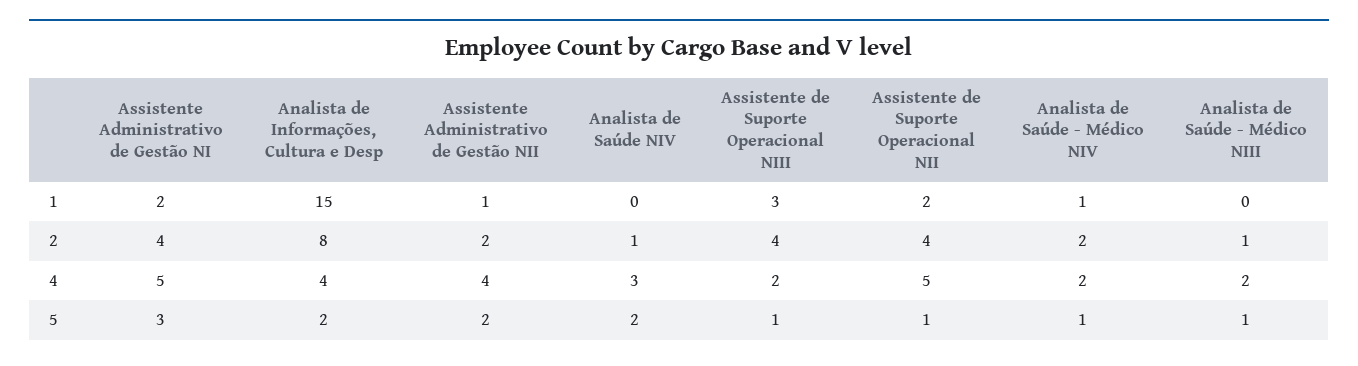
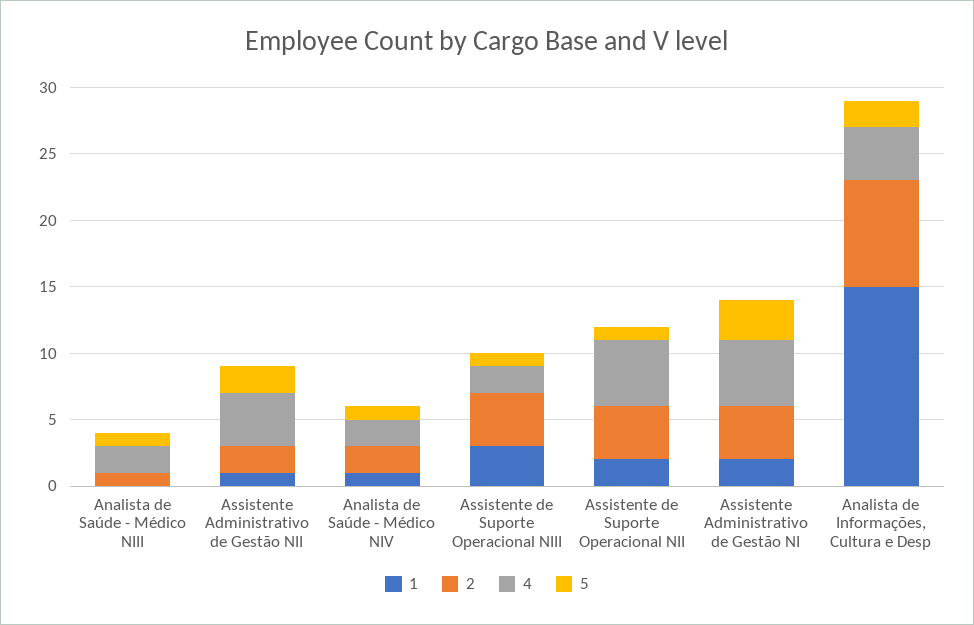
1, Analista de Saúde NIV: 0 -> none
2, Analista de Saúde NIV: 1 -> none
4, Analista de Saúde NIV: 3 -> none
5, Analista de Saúde NIV: 2 -> none

